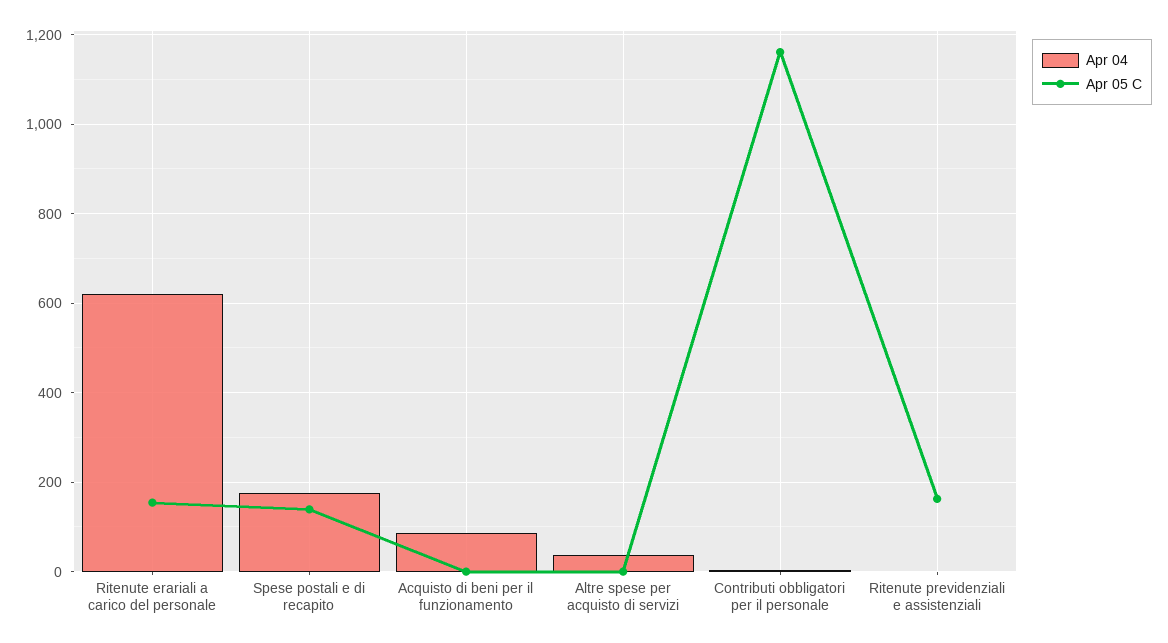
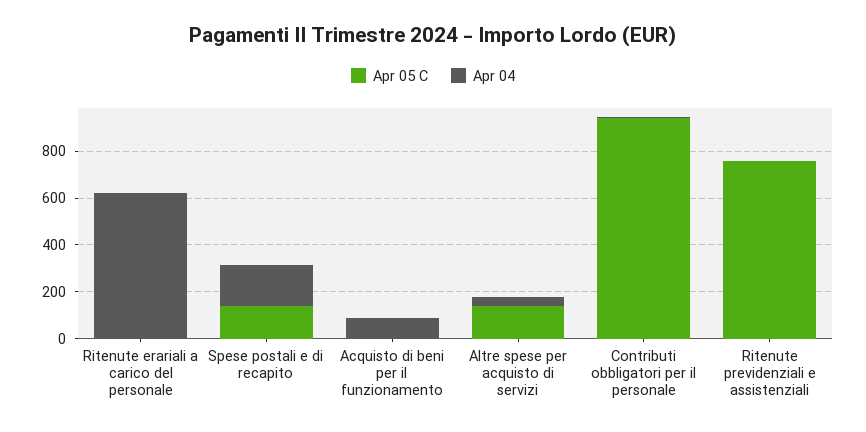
Apr 05 C, Ritenute erariali a carico del personale: 160 -> 0
Apr 05 C, Altre spese per acquisto di servizi: 0 -> 150
Apr 05 C, Contributi obbligatori per il personale: 1160 -> 950
Apr 05 C, Ritenute previdenziali e assistenziali: 160 -> 750

